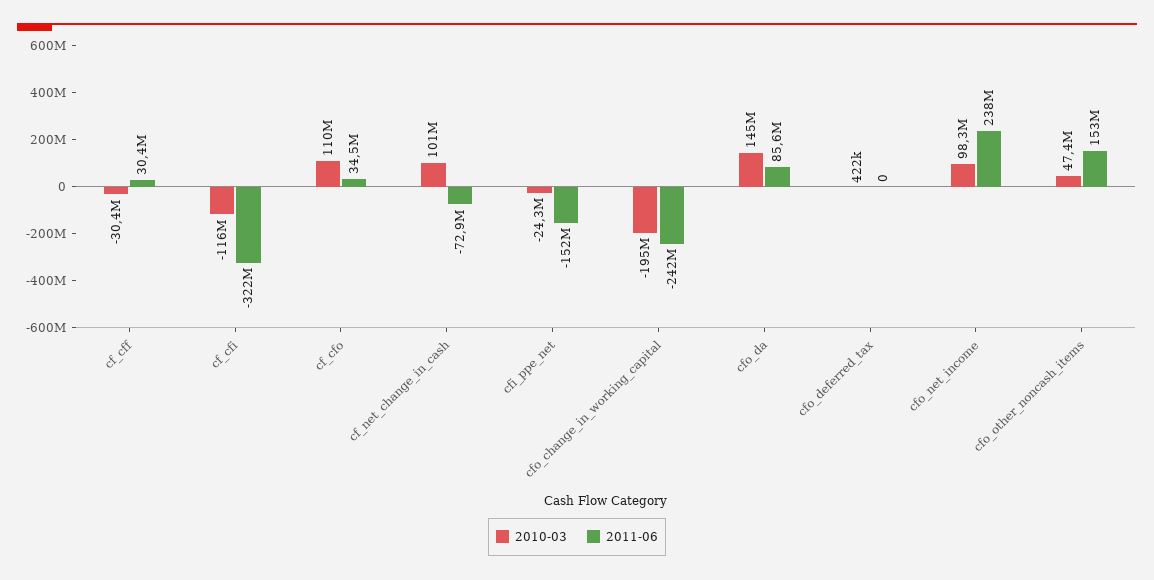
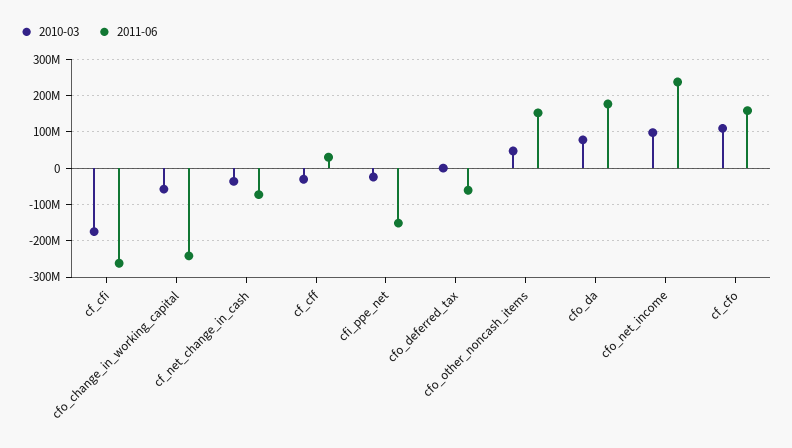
2010-03, cf_cfi: -116000000 -> -180000000
2011-06, cf_cfi: -322000000 -> -260000000
2011-06, cf_cfo: 34500000 -> 160000000
2010-03, cf_net_change_in_cash: 101000000 -> -40000000
2010-03, cfo_change_in_working_capital: -195000000 -> -60000000
2010-03, cfo_da: 145000000 -> 80000000
2011-06, cfo_da: 85600000 -> 180000000
2011-06, cfo_deferred_tax: 0 -> -60000000

